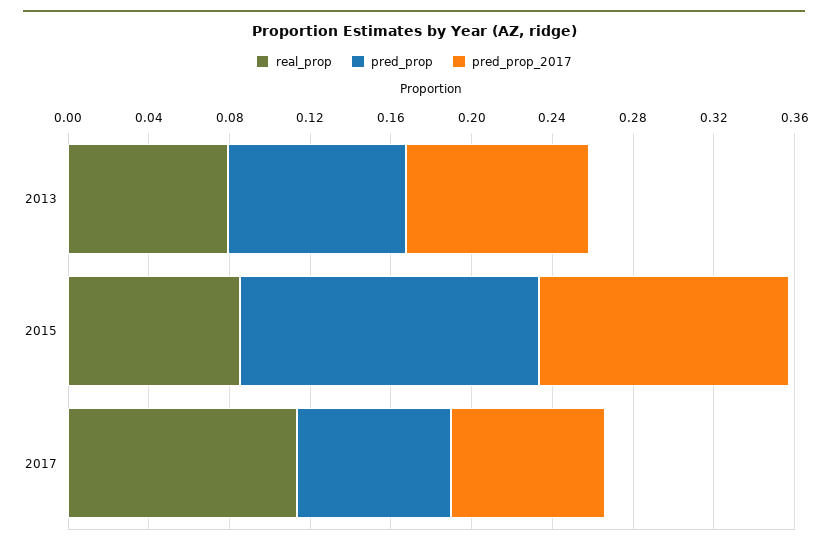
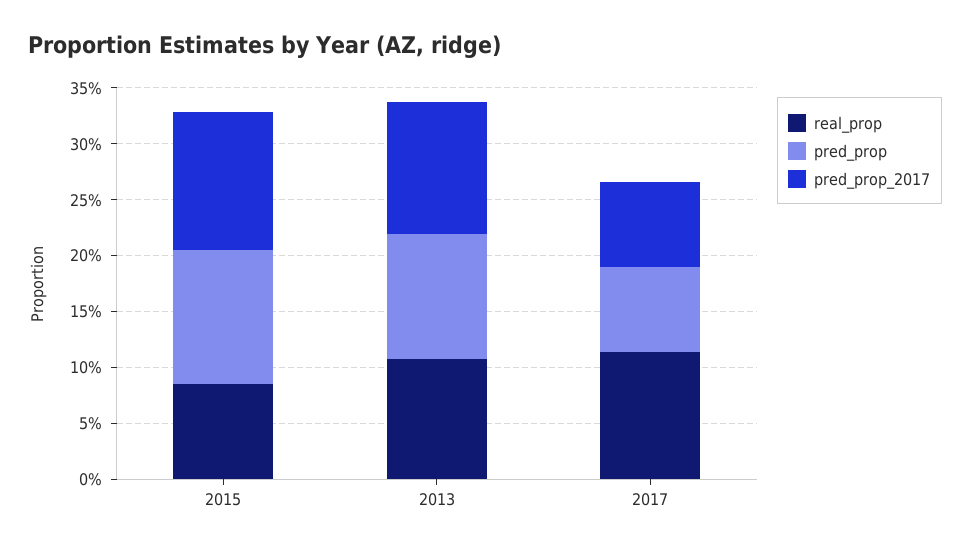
real_prop, 2013: 0.08 -> 0.11
pred_prop, 2013: 0.09 -> 0.11
pred_prop_2017, 2013: 0.09 -> 0.12
pred_prop, 2015: 0.15 -> 0.12

